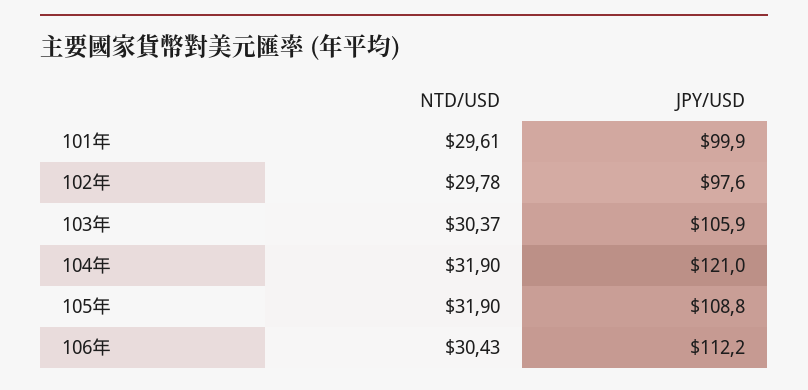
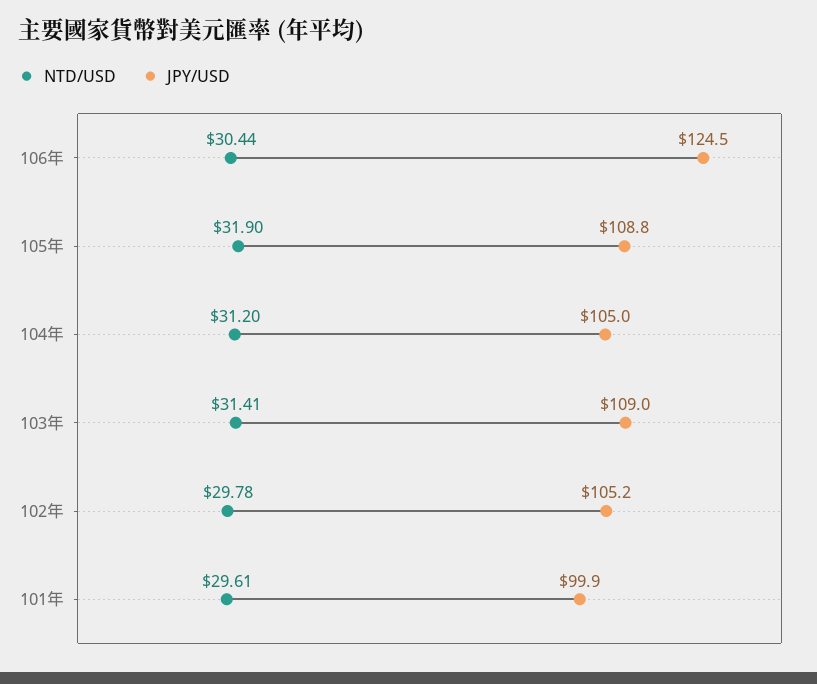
JPY/USD, 102年: 97.6 -> 105.2
NTD/USD, 103年: 30.37 -> 31.41
JPY/USD, 103年: 105.9 -> 109
NTD/USD, 104年: 31.9 -> 31.2
JPY/USD, 104年: 121 -> 105
NTD/USD, 106年: 30.43 -> 30.44
JPY/USD, 106年: 112.2 -> 124.5

